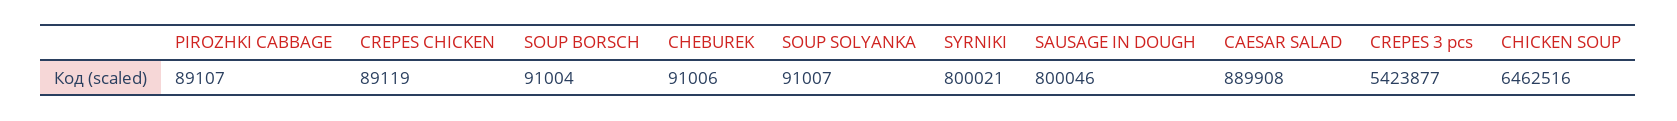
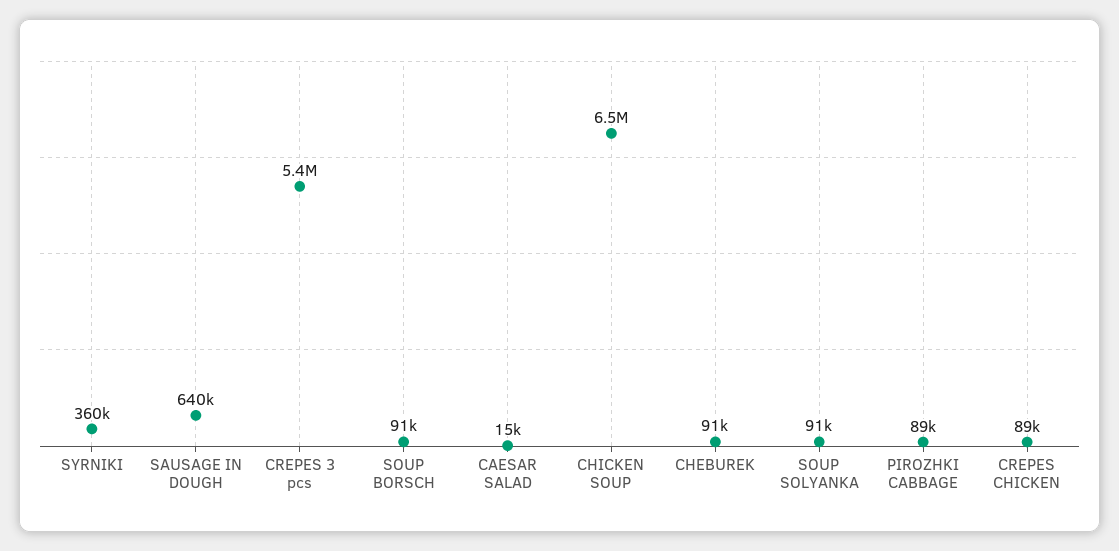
SYRNIKI: 800021 -> 360000
SAUSAGE IN DOUGH: 800046 -> 640000
CAESAR SALAD: 889908 -> 15000

